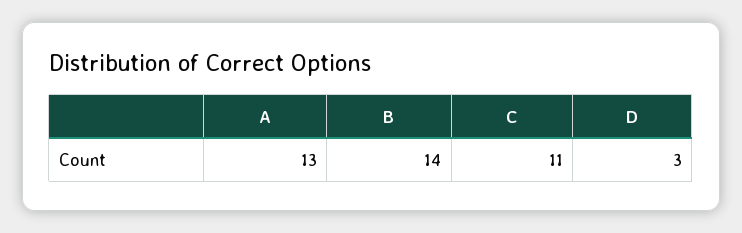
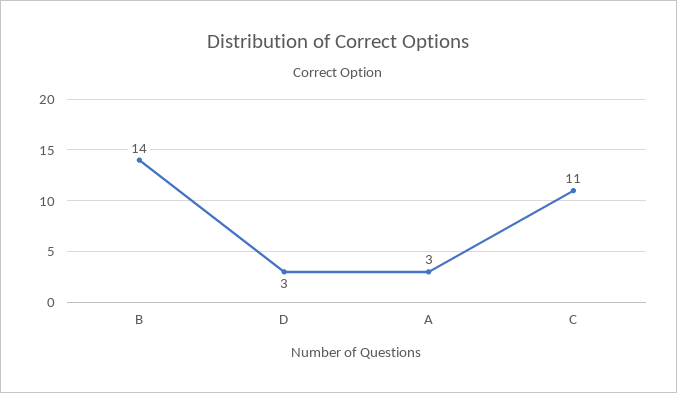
A: 13 -> 3

